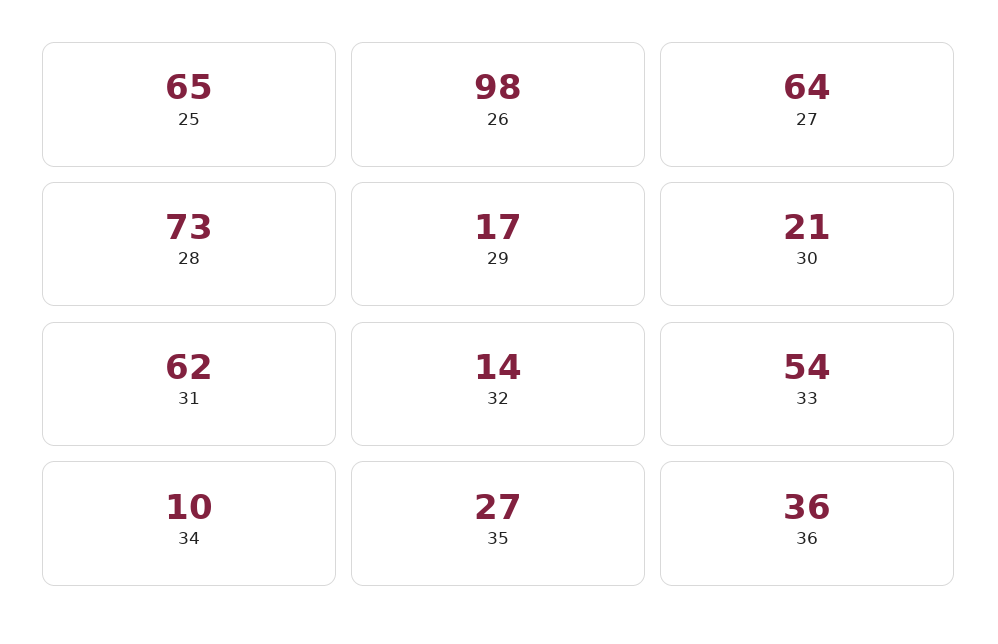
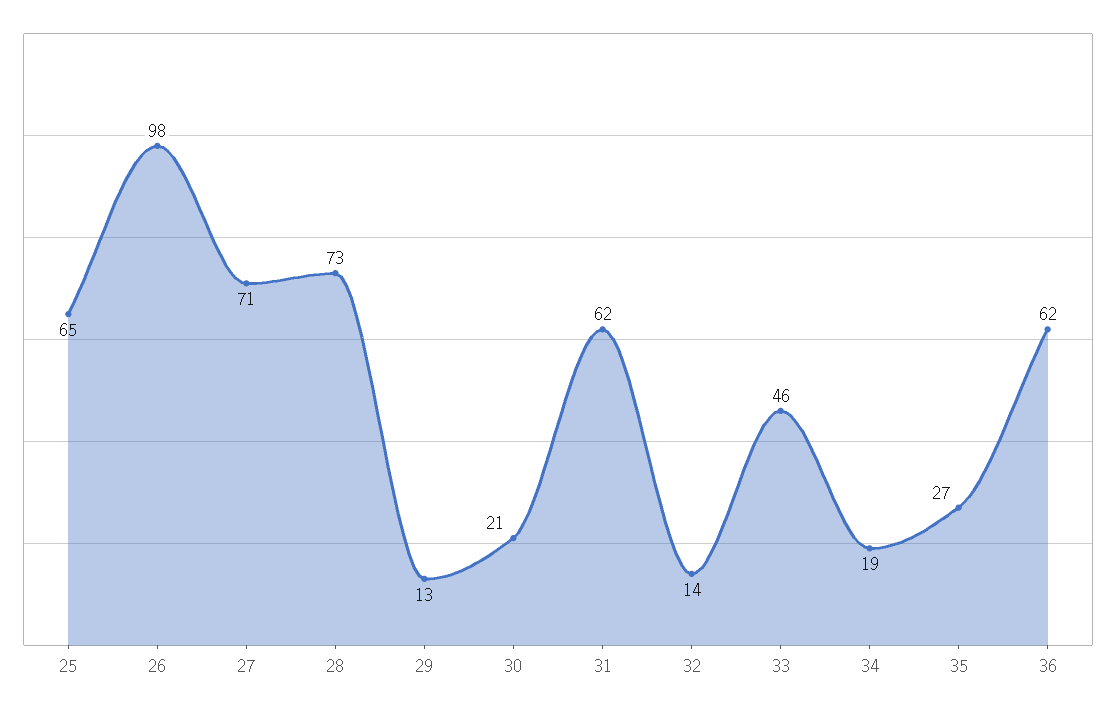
27: 64 -> 71
29: 17 -> 13
33: 54 -> 46
34: 10 -> 19
36: 36 -> 62

